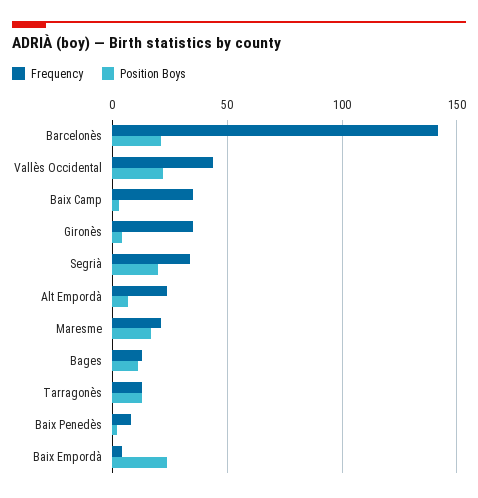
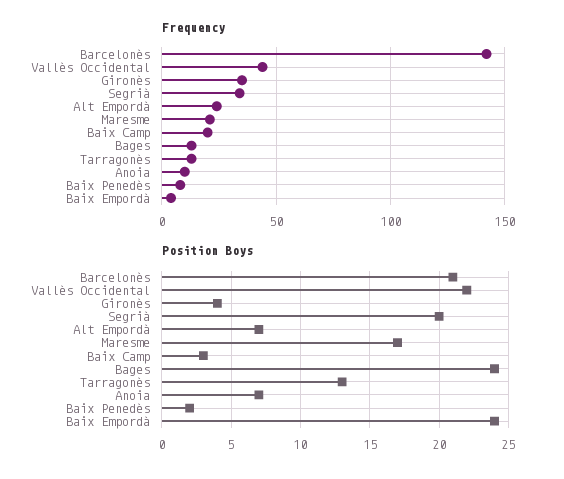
Frequency, Baix Camp: 35 -> 20
Position Boys, Bages: 10 -> 24
Frequency, Anoia: none -> 10
Position Boys, Anoia: none -> 7

